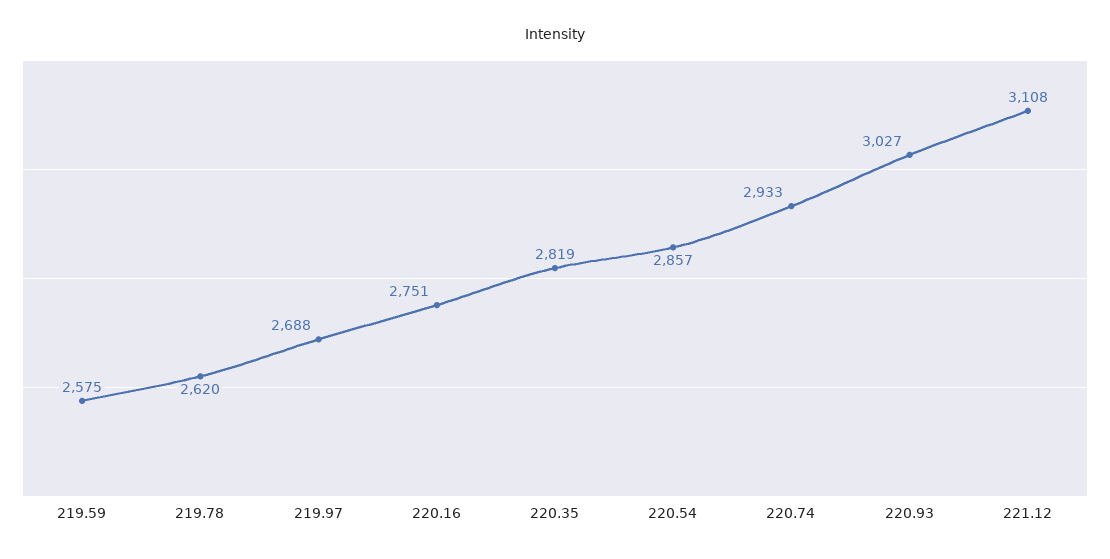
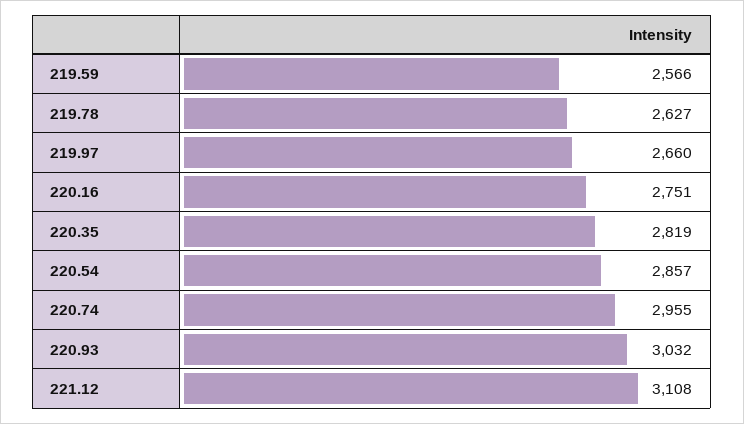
219.59: 2575 -> 2566
219.78: 2620 -> 2627
219.97: 2688 -> 2660
220.74: 2933 -> 2955
220.93: 3027 -> 3032

